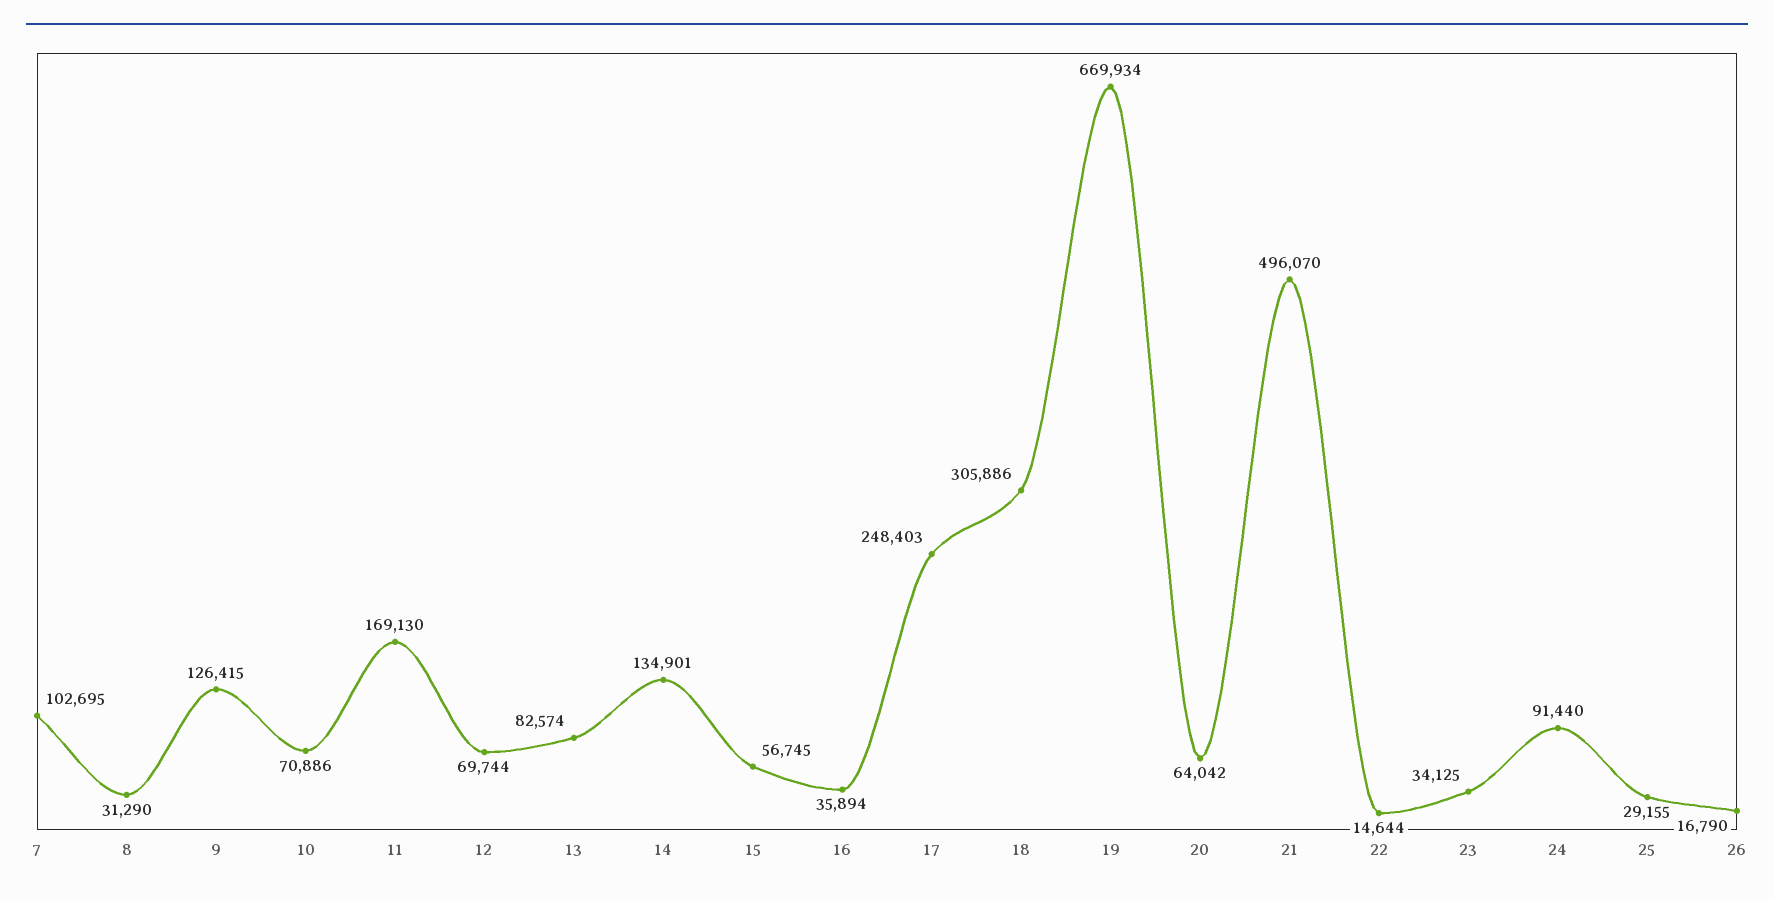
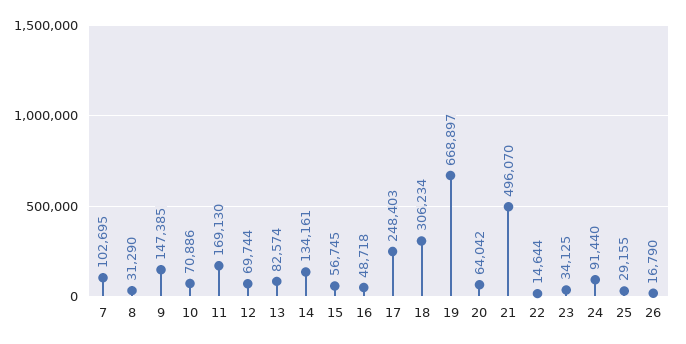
9: 126415 -> 147385
14: 134901 -> 134161
16: 35894 -> 48718
18: 305886 -> 306234
19: 669934 -> 668897

